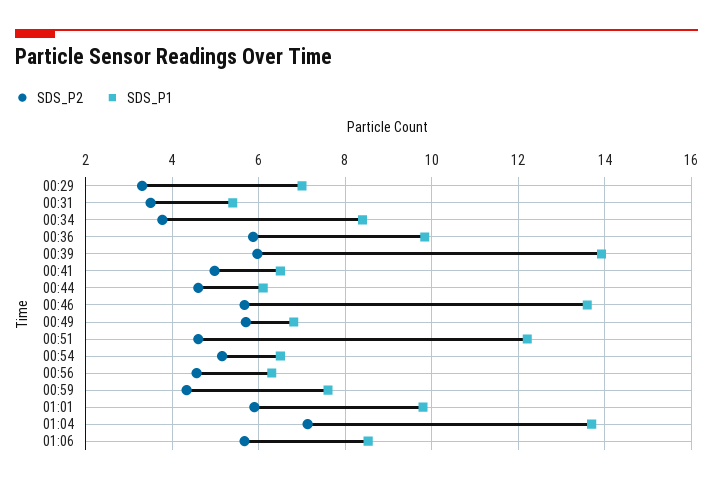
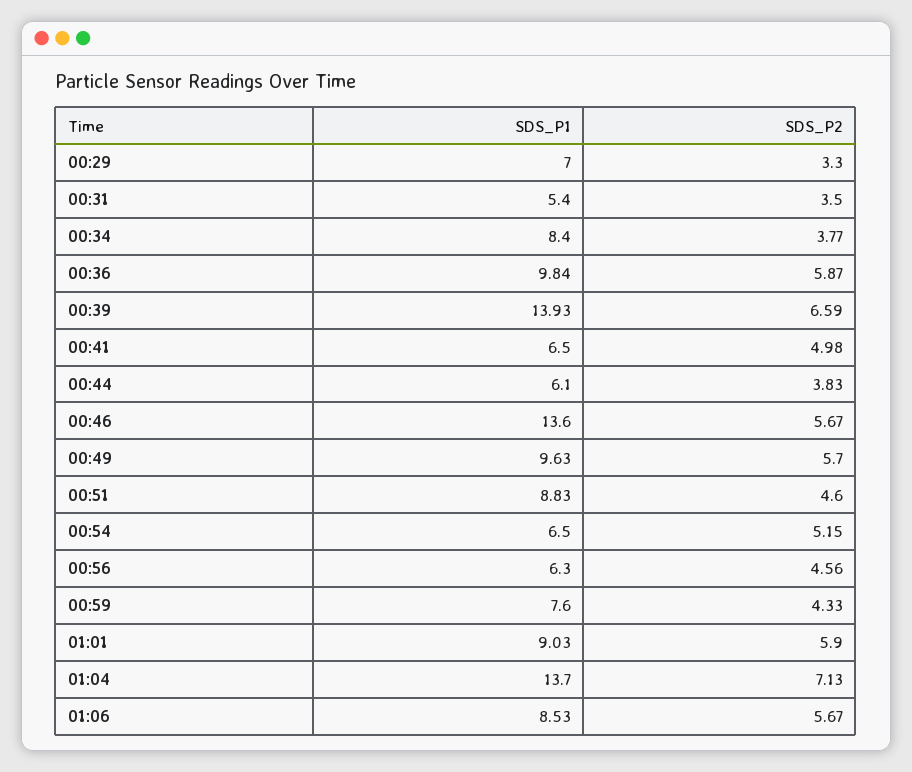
SDS_P2, 00:39: 6 -> 6.59
SDS_P2, 00:44: 4.6 -> 3.83
SDS_P1, 00:49: 6.8 -> 9.63
SDS_P1, 00:51: 12.2 -> 8.83
SDS_P1, 01:01: 9.8 -> 9.03

